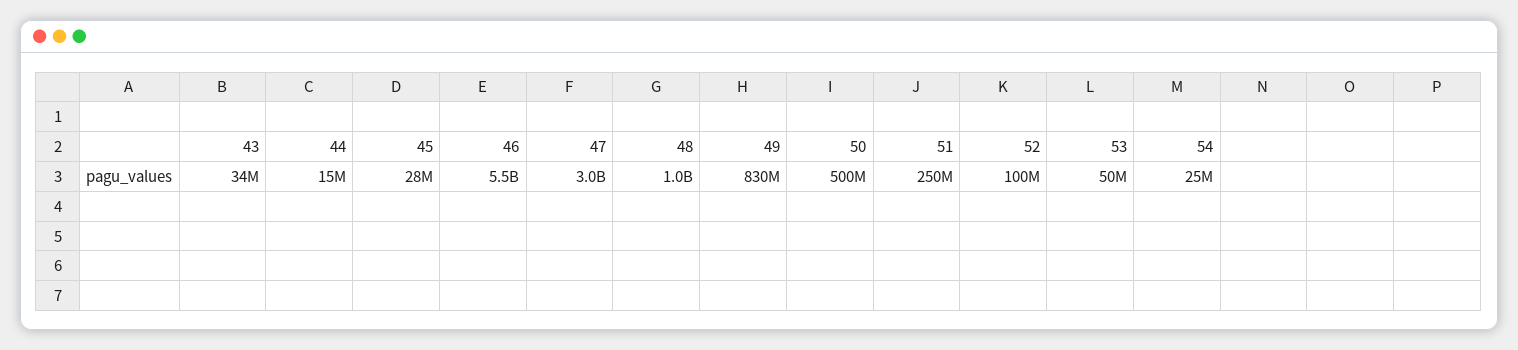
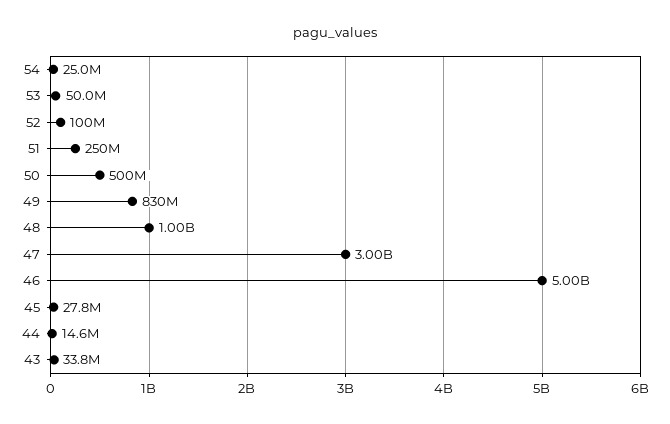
46: 5500000000 -> 5000000000

